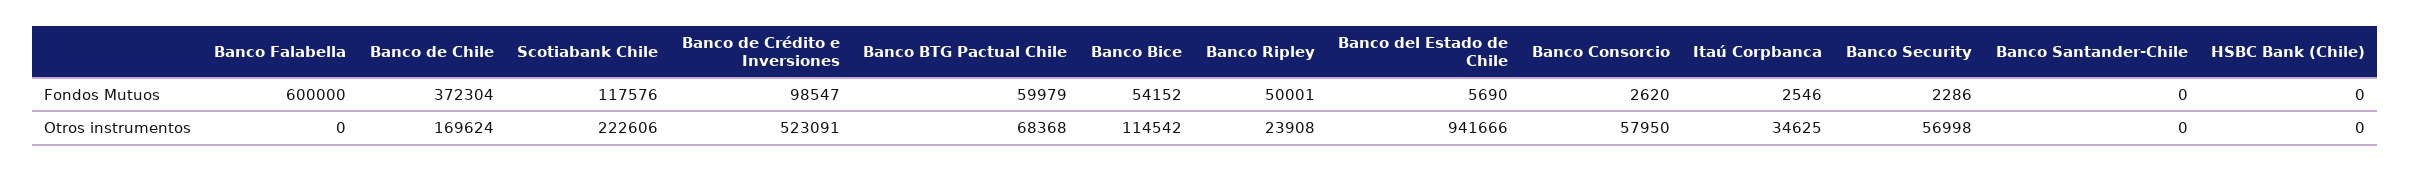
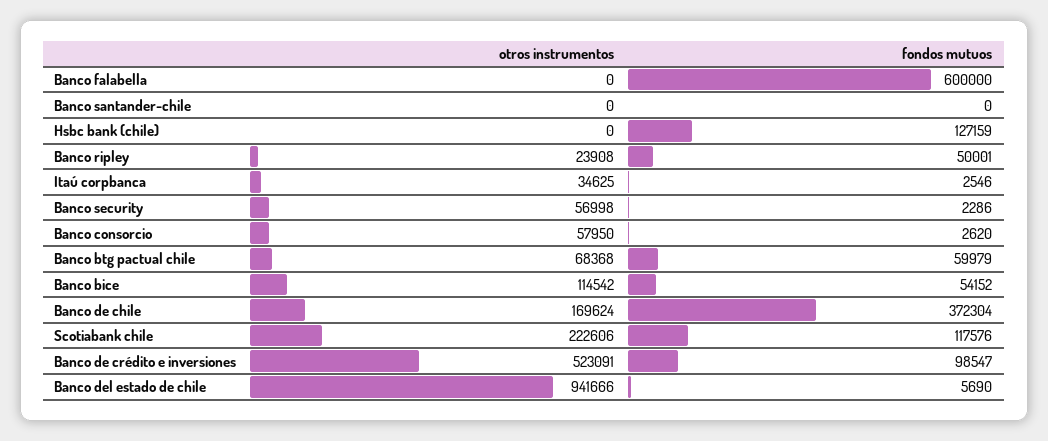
HSBC Bank (Chile), Fondos Mutuos: 0 -> 127159

